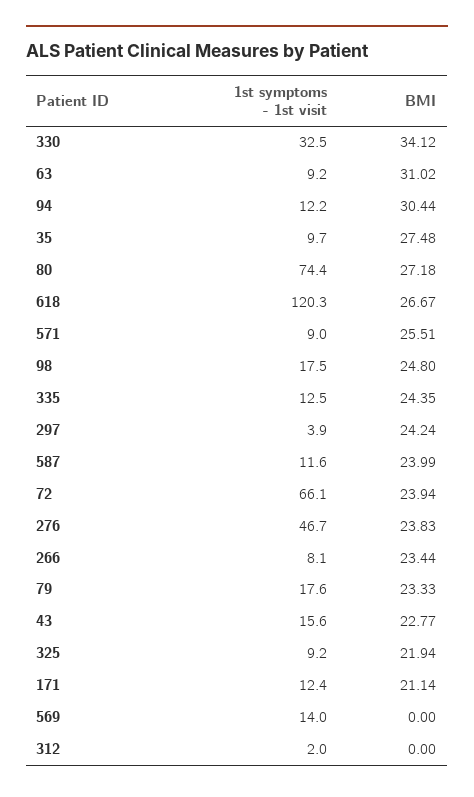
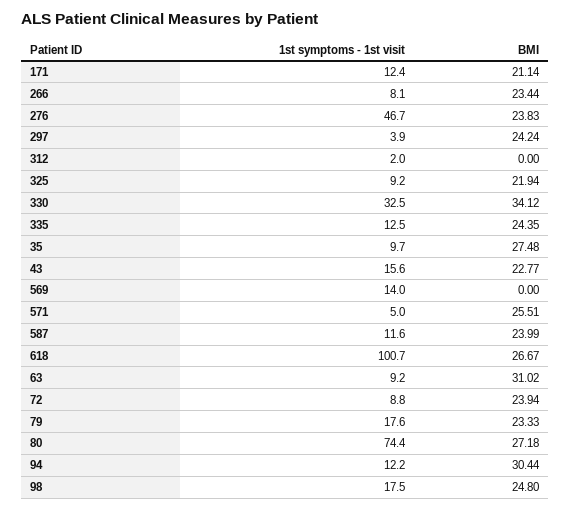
1st symptoms - 1st visit, 618: 120.3 -> 100.7
1st symptoms - 1st visit, 571: 9 -> 5
1st symptoms - 1st visit, 72: 66.1 -> 8.8

